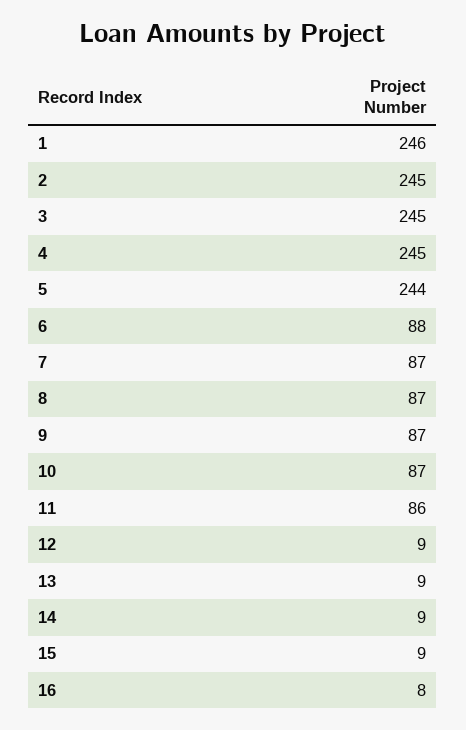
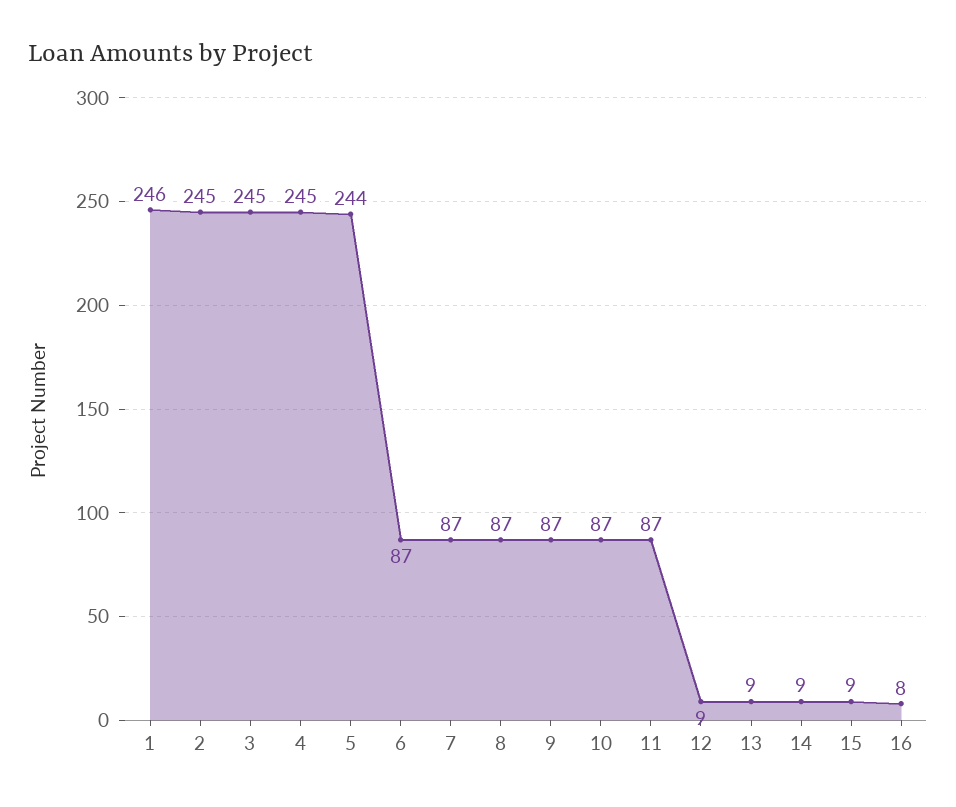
6: 88 -> 87
11: 86 -> 87

